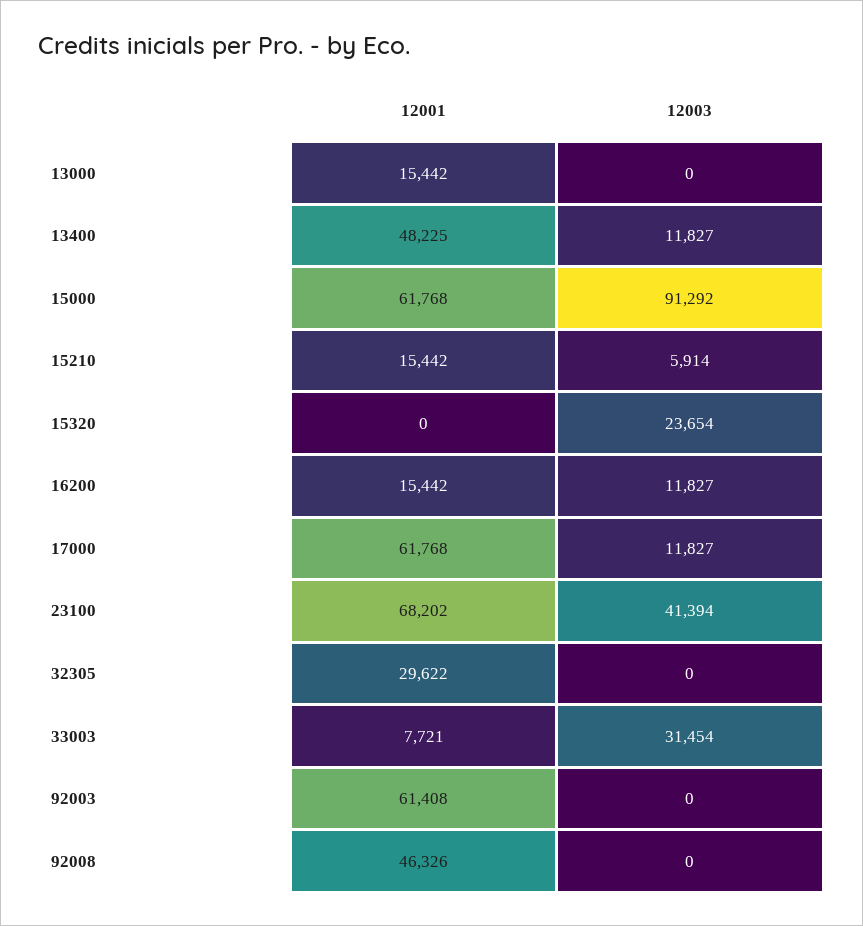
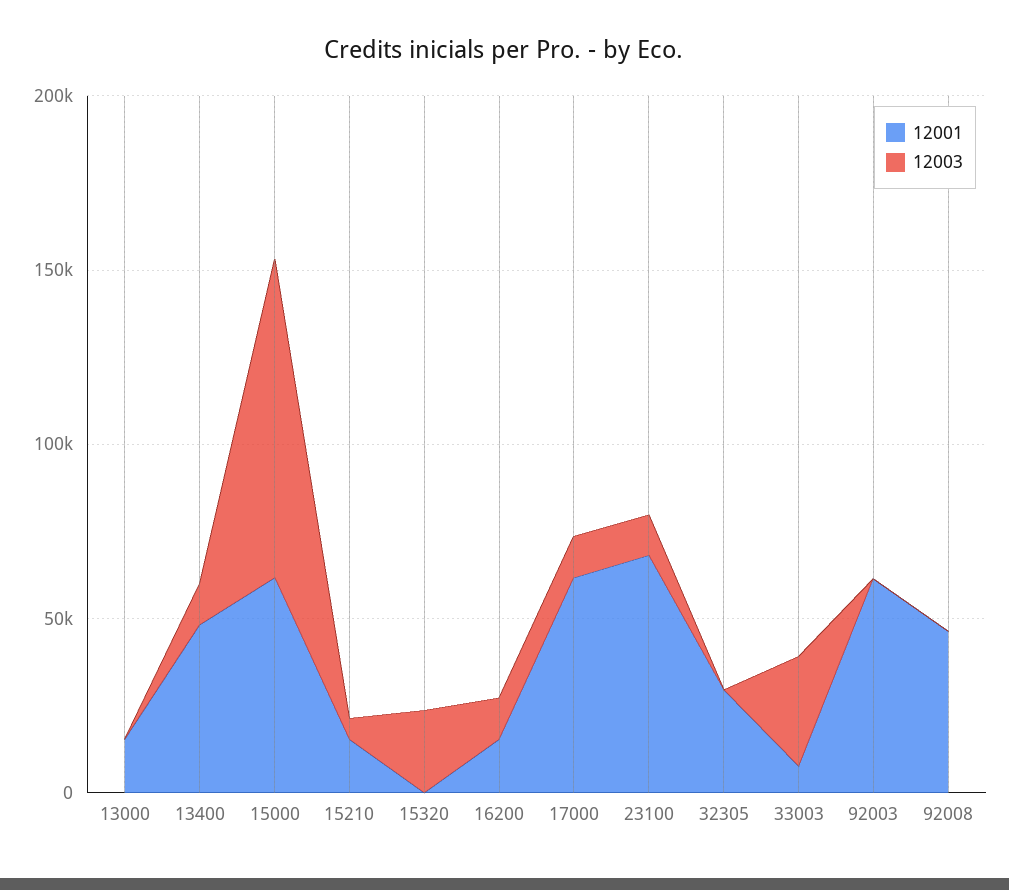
12003, 23100: 41394 -> 10000

